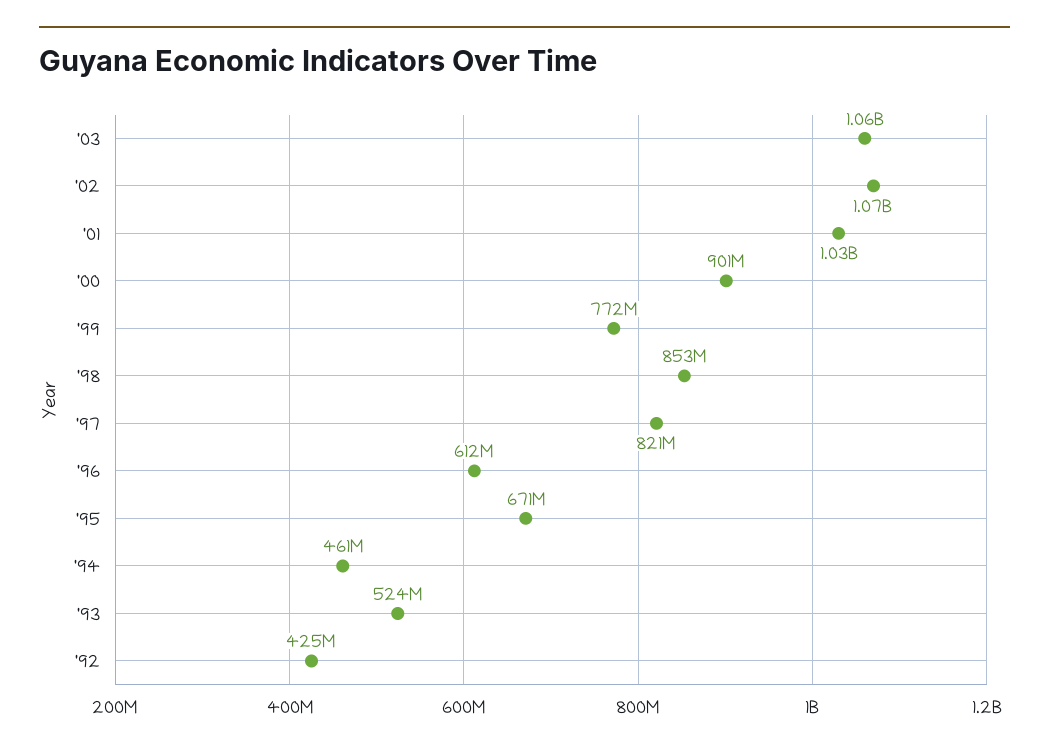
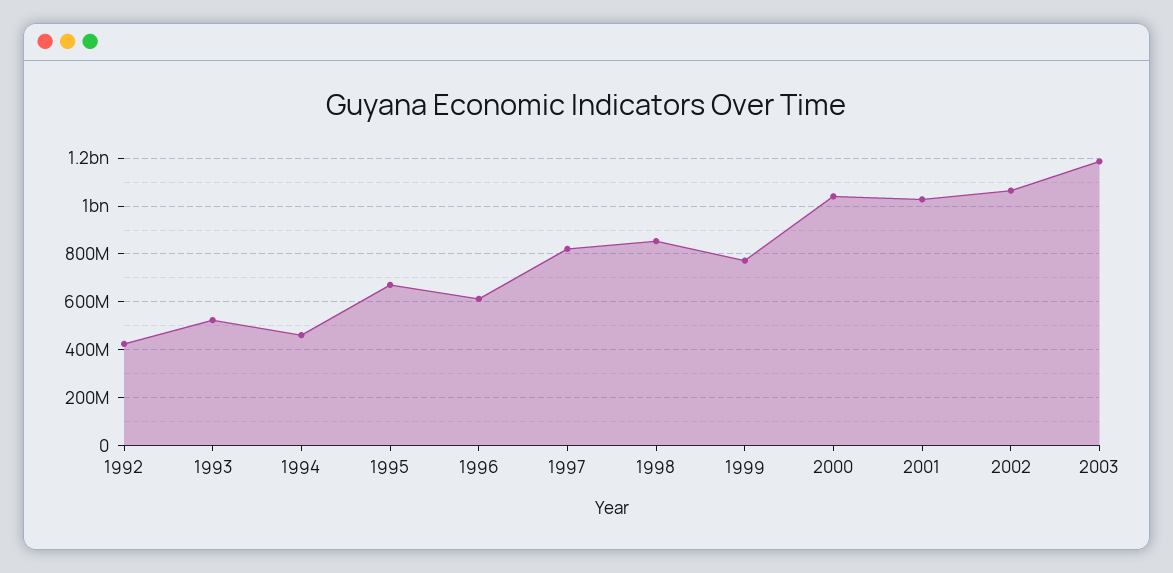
'03: 1060000000 -> 1200000000
'00: 901000000 -> 1050000000

